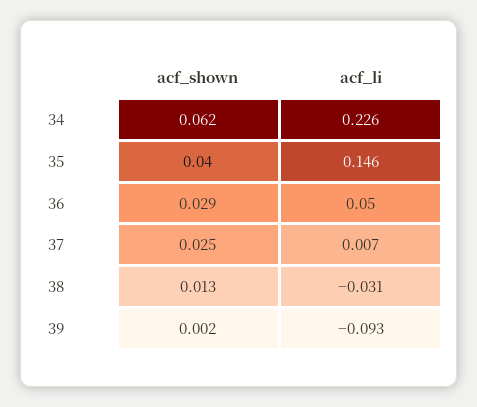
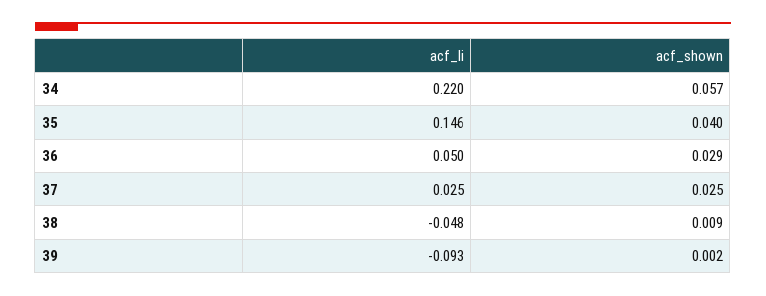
acf_shown, 34: 0.062 -> 0.057
acf_li, 34: 0.226 -> 0.22
acf_li, 37: 0.007 -> 0.025
acf_shown, 38: 0.013 -> 0.009
acf_li, 38: -0.031 -> -0.048

